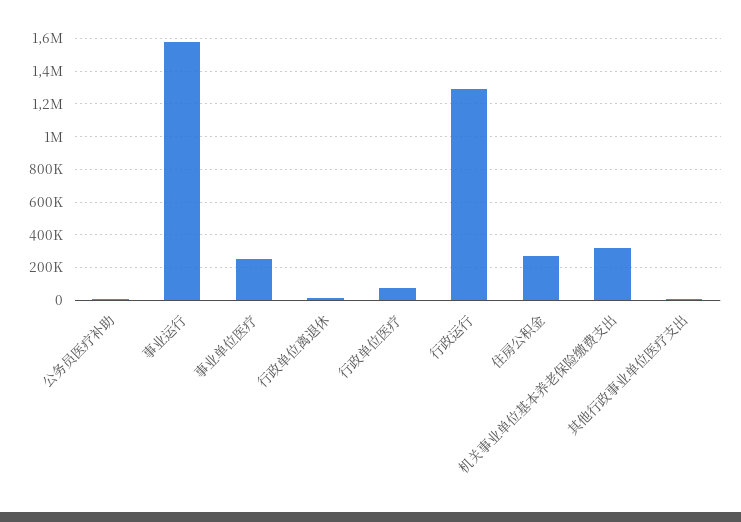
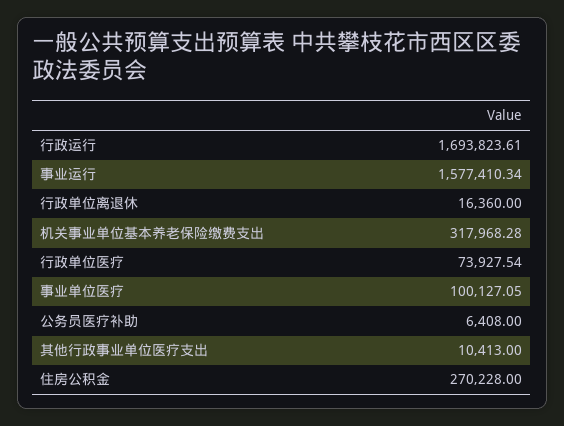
事业单位医疗: 250000 -> 100127.05
行政运行: 1300000 -> 1693823.61

